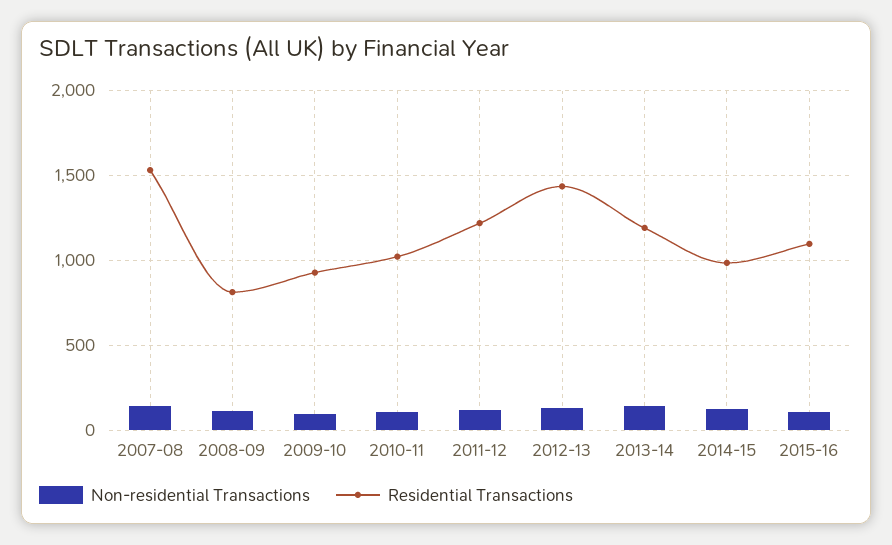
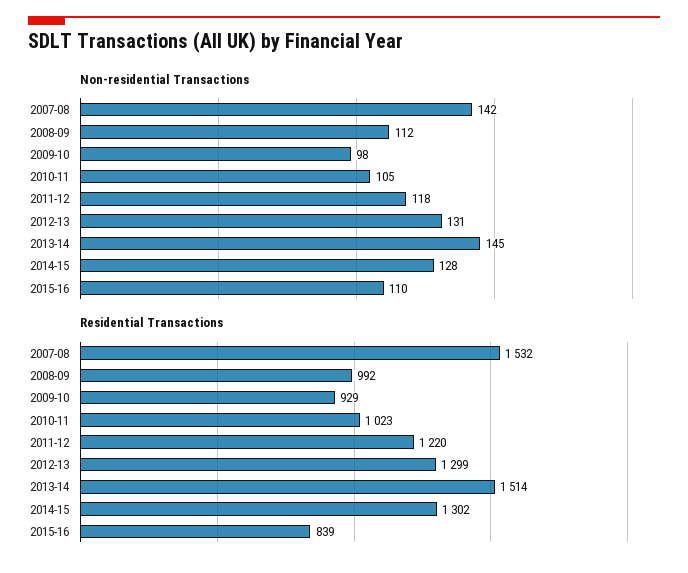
Residential Transactions, 2008-09: 800 -> 992
Residential Transactions, 2012-13: 1450 -> 1299
Residential Transactions, 2013-14: 1200 -> 1514
Residential Transactions, 2014-15: 1000 -> 1302
Residential Transactions, 2015-16: 1100 -> 839

